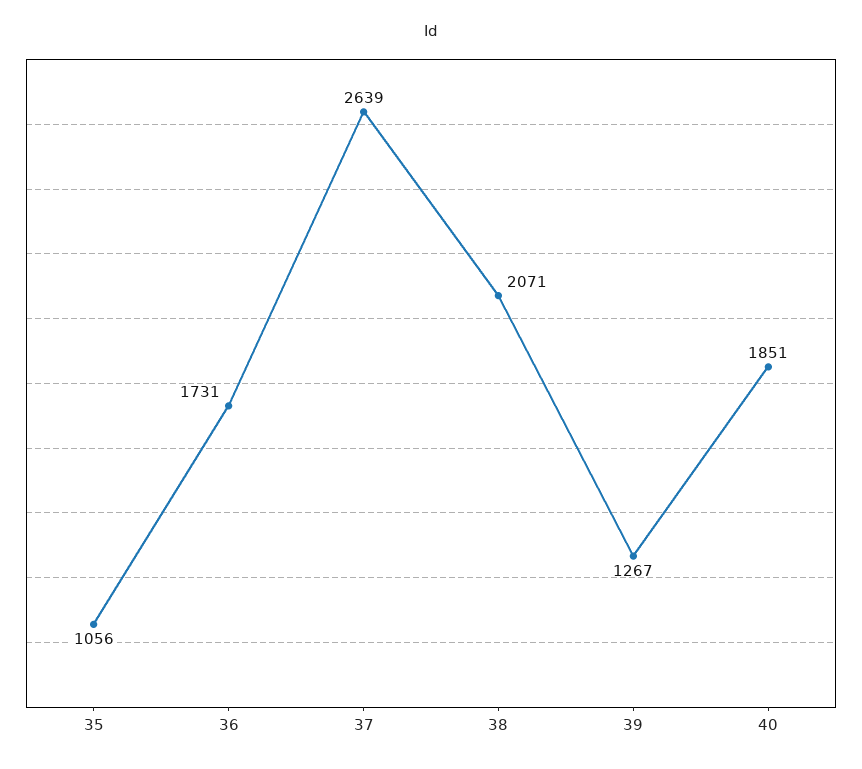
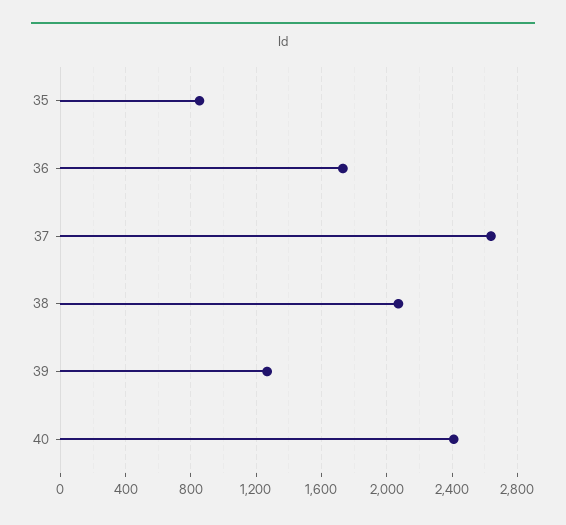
35: 1056 -> 850
40: 1851 -> 2400

